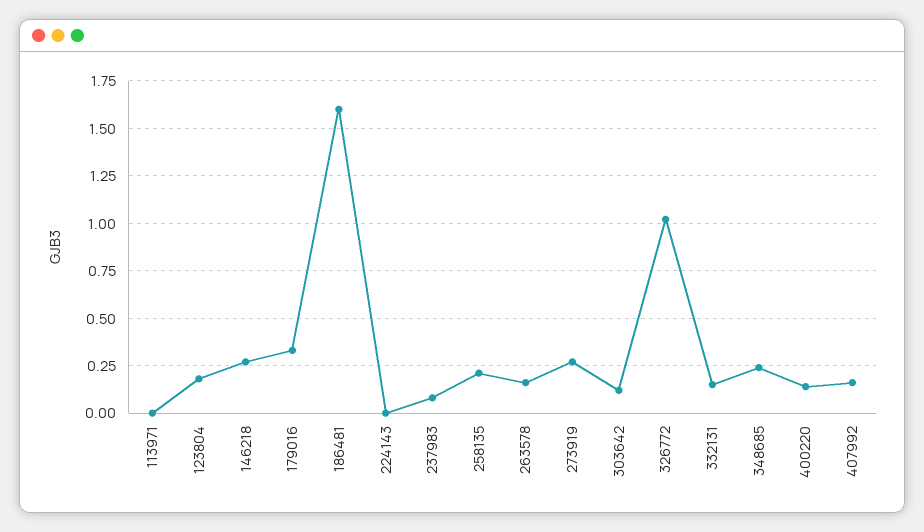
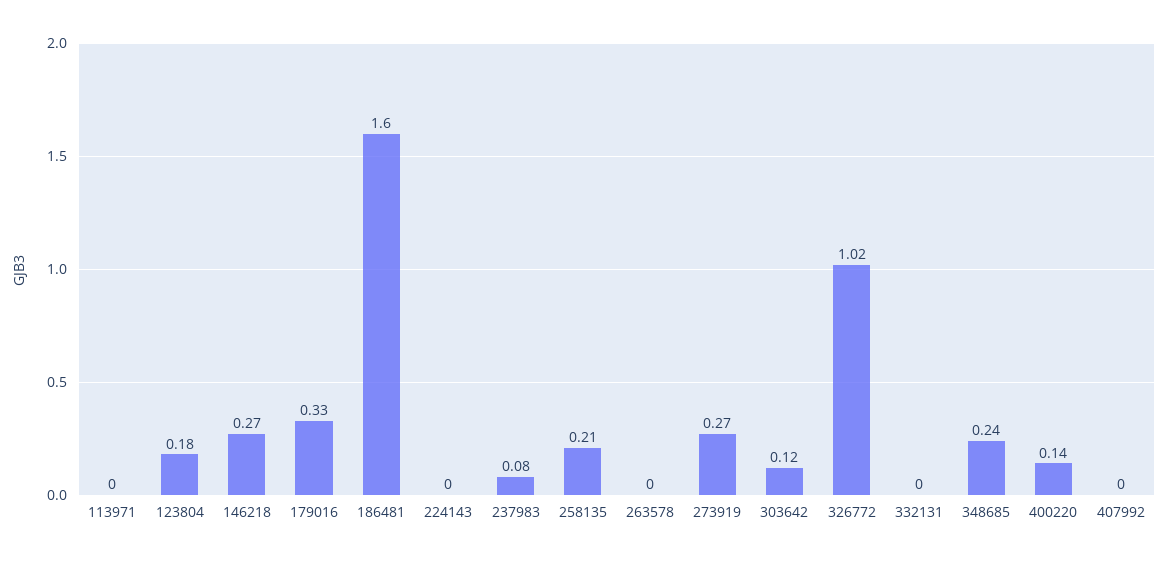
263578: 0.15 -> 0
332131: 0.15 -> 0
407992: 0.15 -> 0

